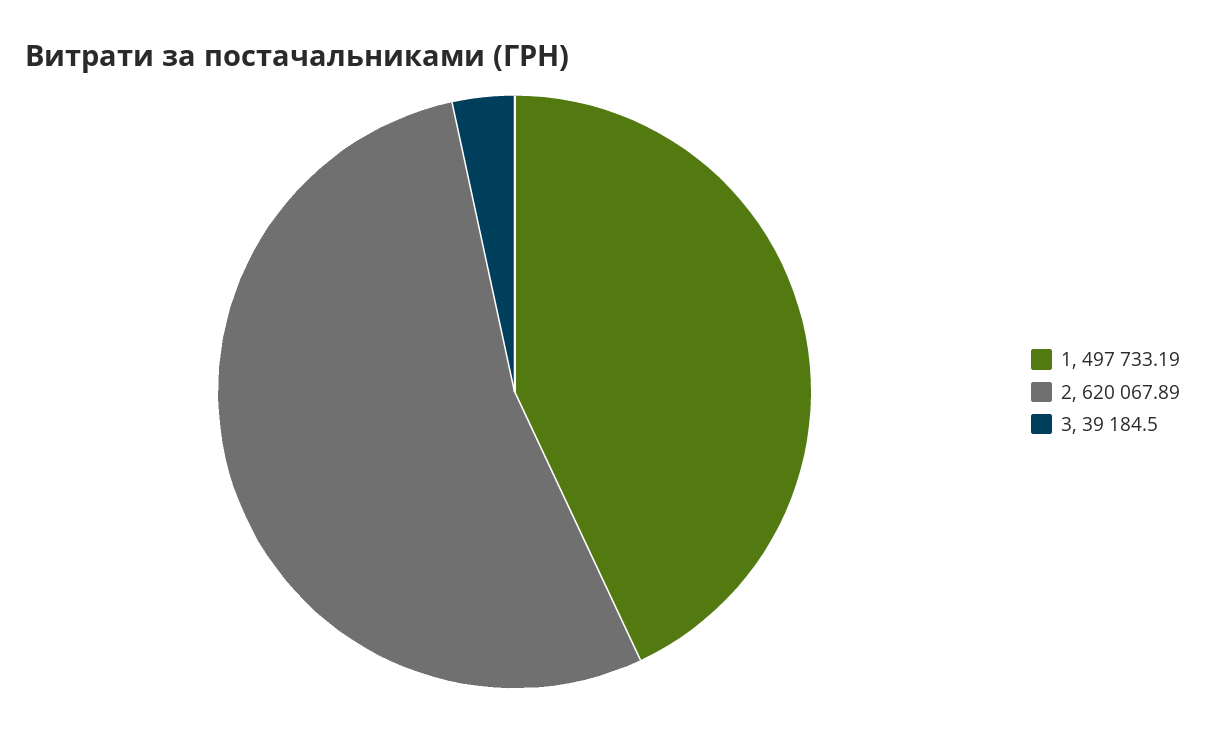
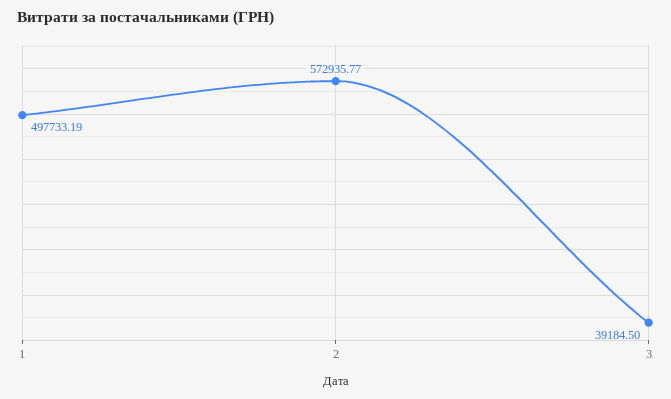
2: 620067.89 -> 572935.77

